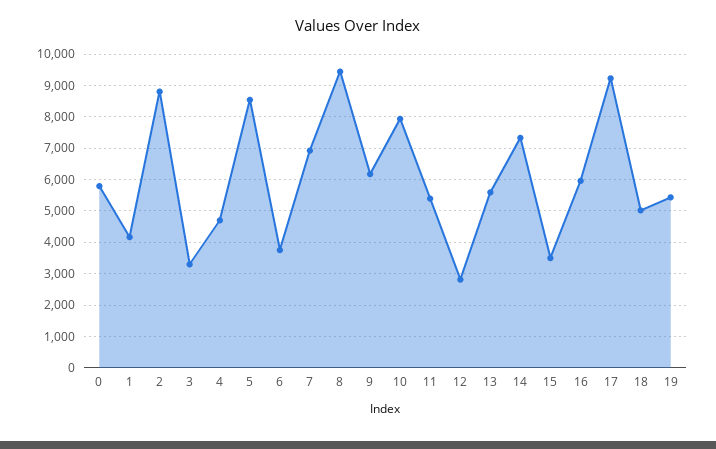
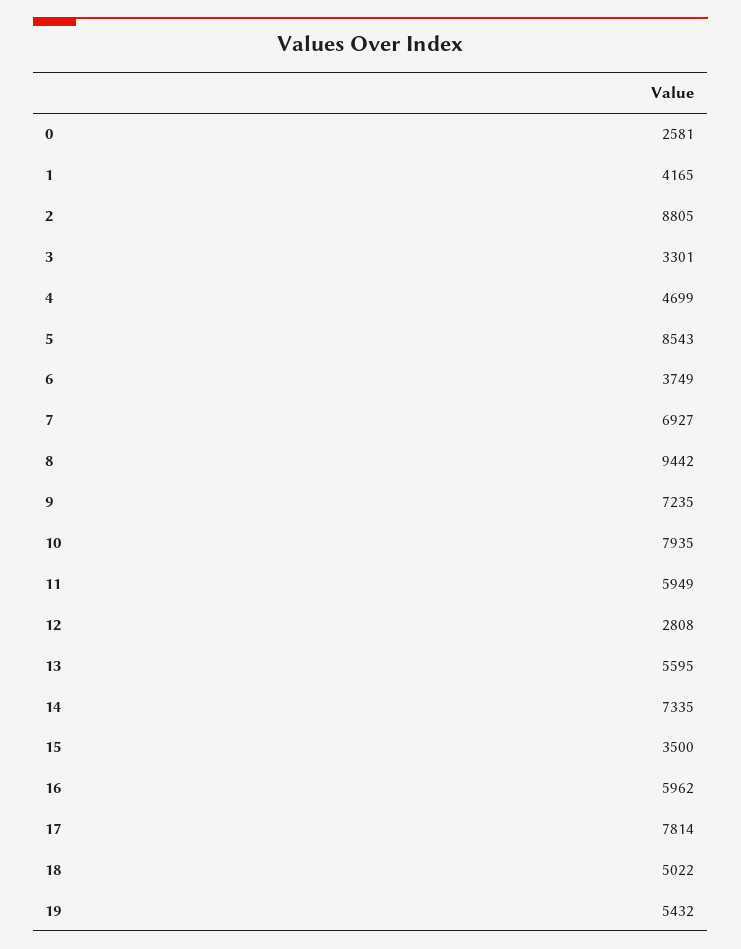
0: 5800 -> 2581
9: 6200 -> 7235
11: 5400 -> 5949
17: 9200 -> 7814

